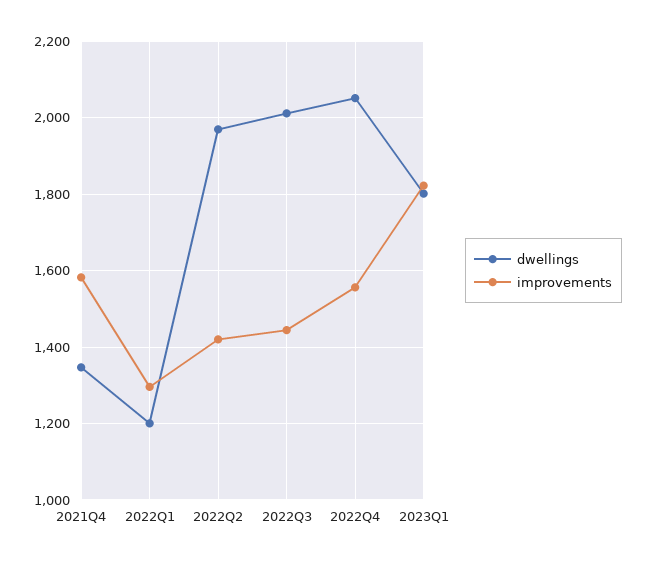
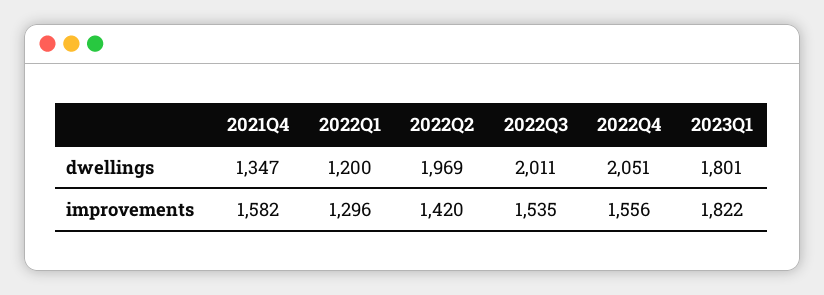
improvements, 2022Q3: 1440 -> 1535

